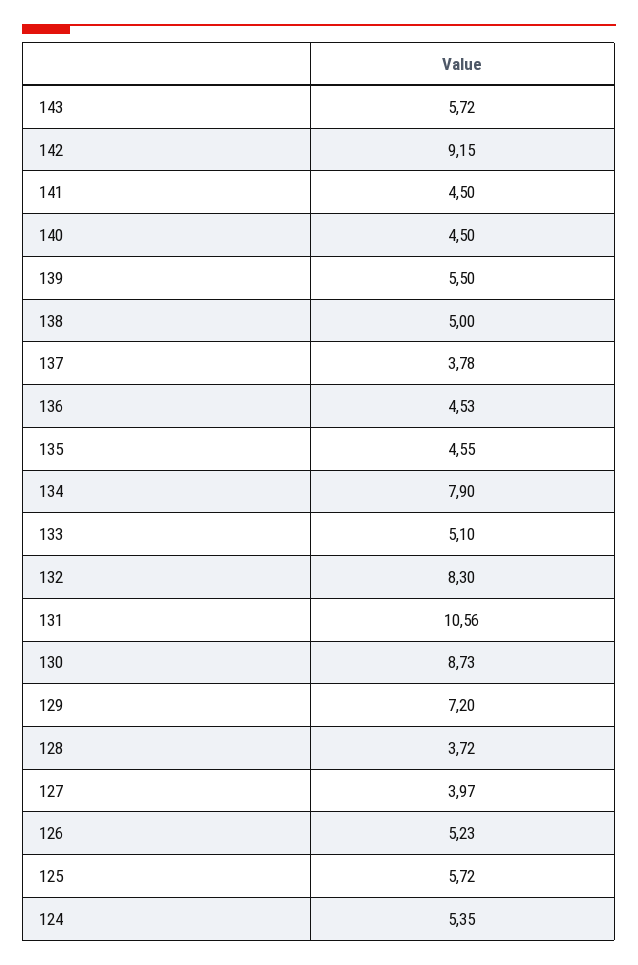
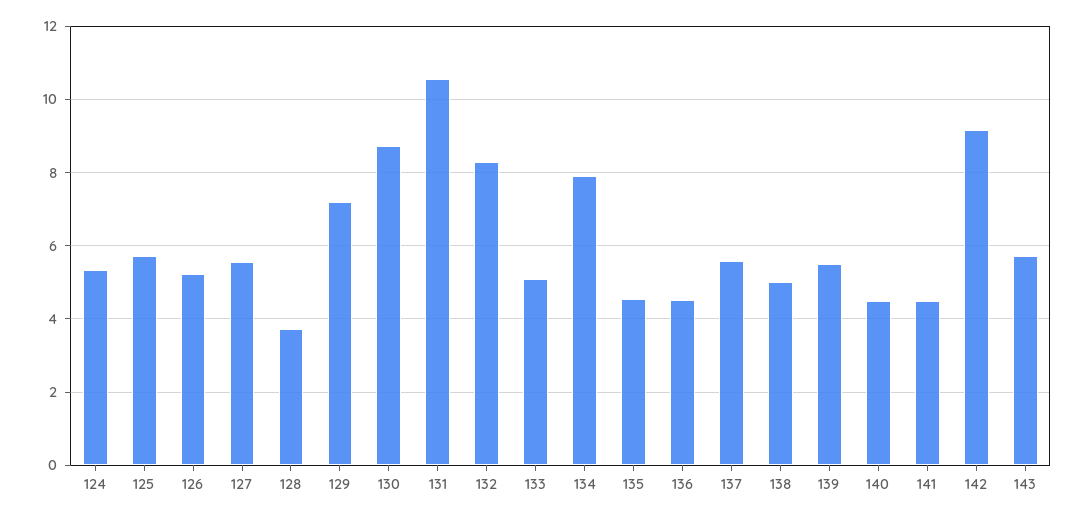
137: 3.78 -> 5.6
127: 3.97 -> 5.6

